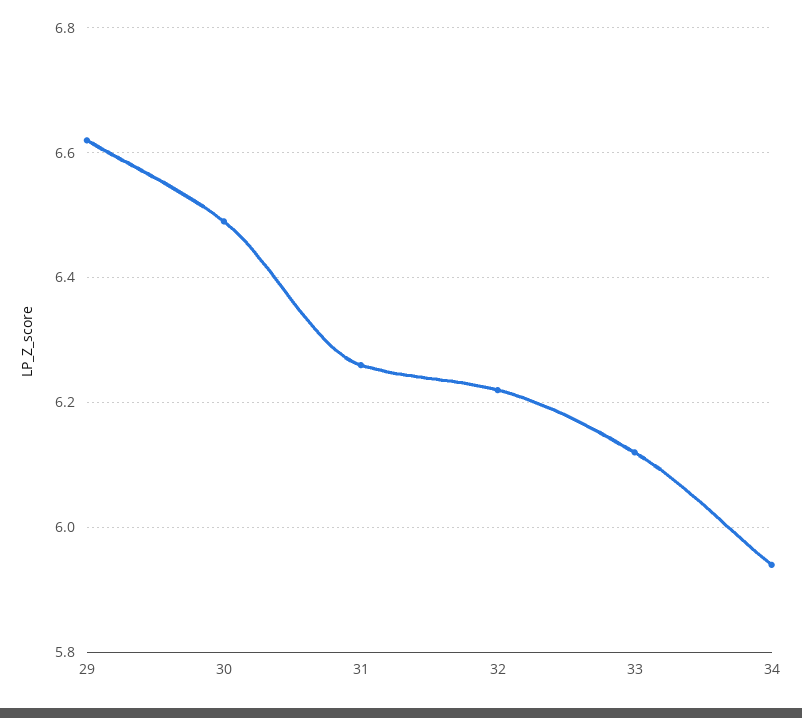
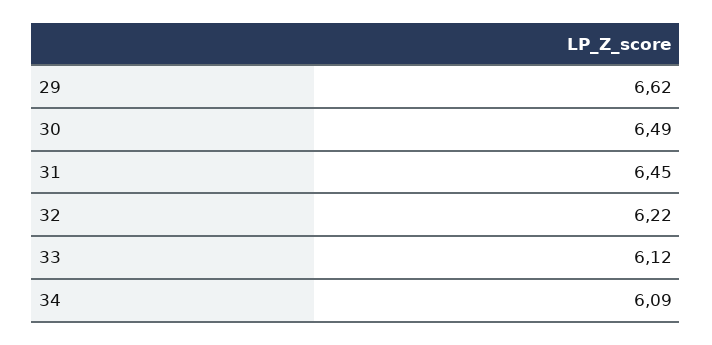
31: 6.25 -> 6.45
34: 5.95 -> 6.09

